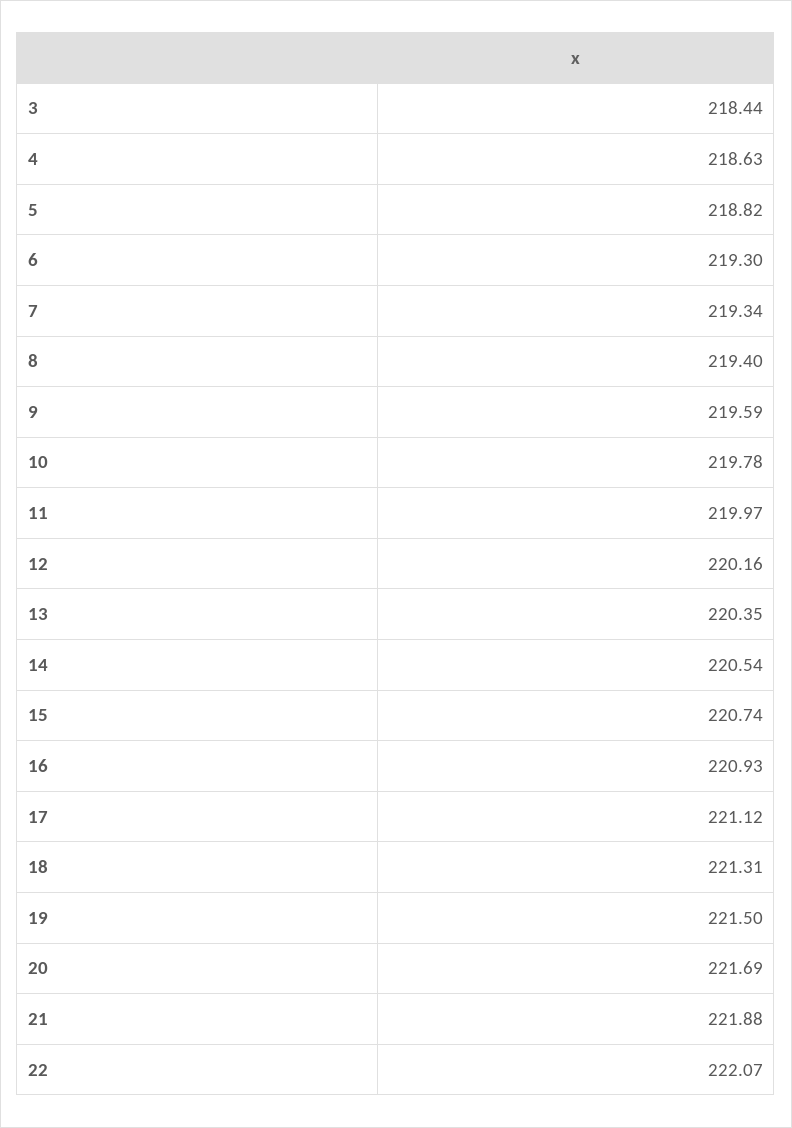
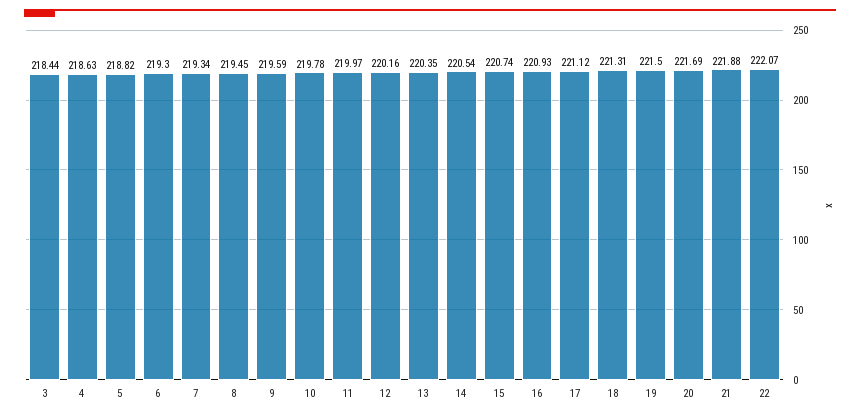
8: 219.4 -> 219.45

